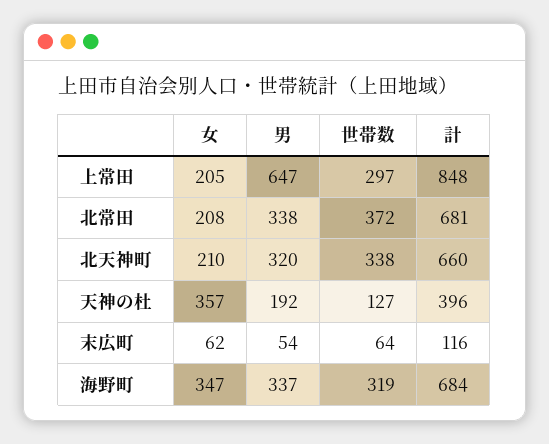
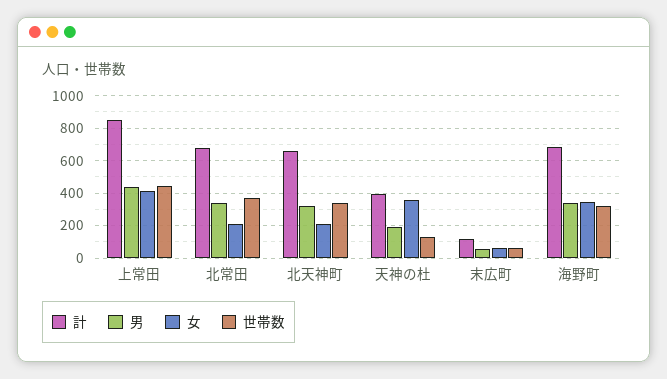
女, 上常田: 205 -> 400
男, 上常田: 647 -> 450
世帯数, 上常田: 297 -> 450

